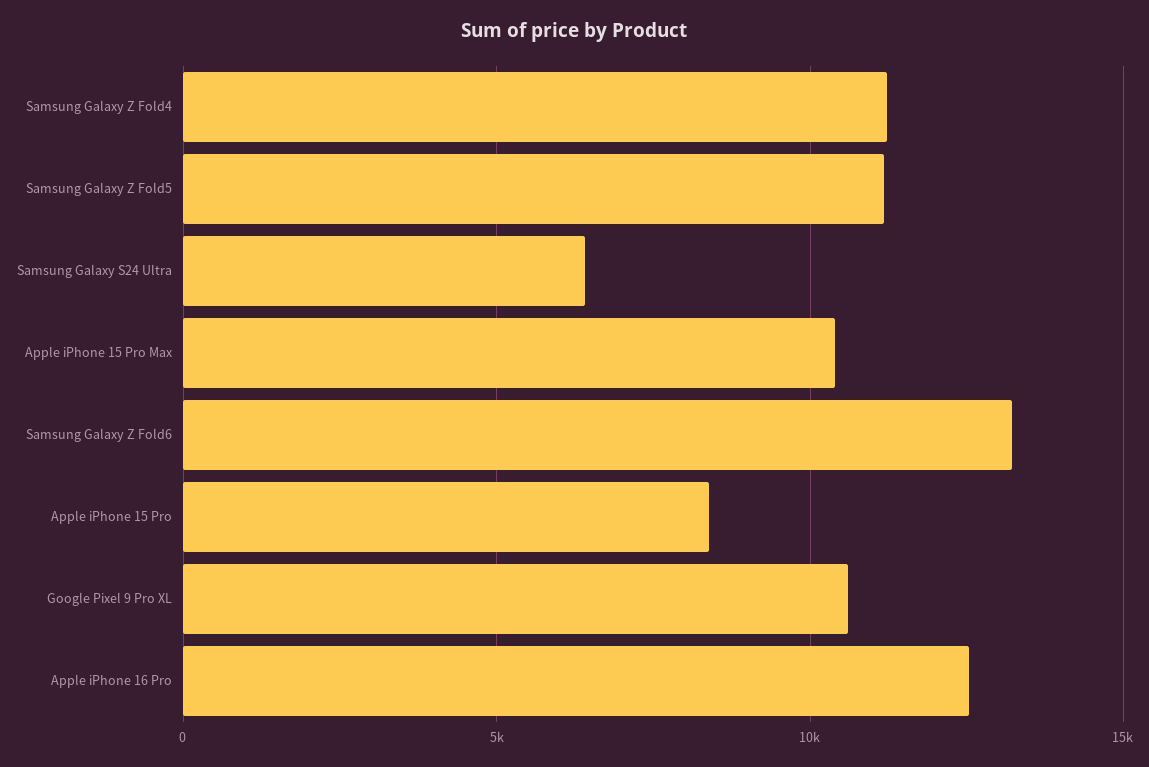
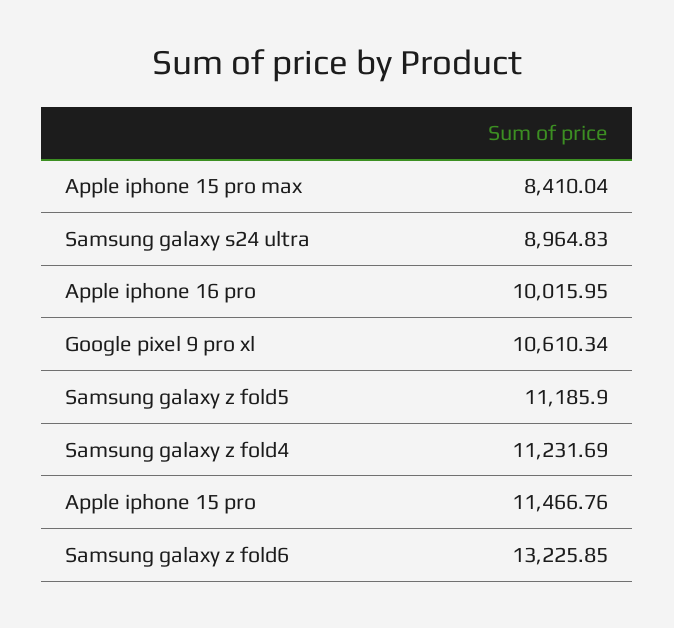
Samsung Galaxy S24 Ultra: 6500 -> 8964.83
Apple iPhone 15 Pro Max: 10500 -> 8410.04
Apple iPhone 15 Pro: 8500 -> 11466.76
Apple iPhone 16 Pro: 12500 -> 10015.95

